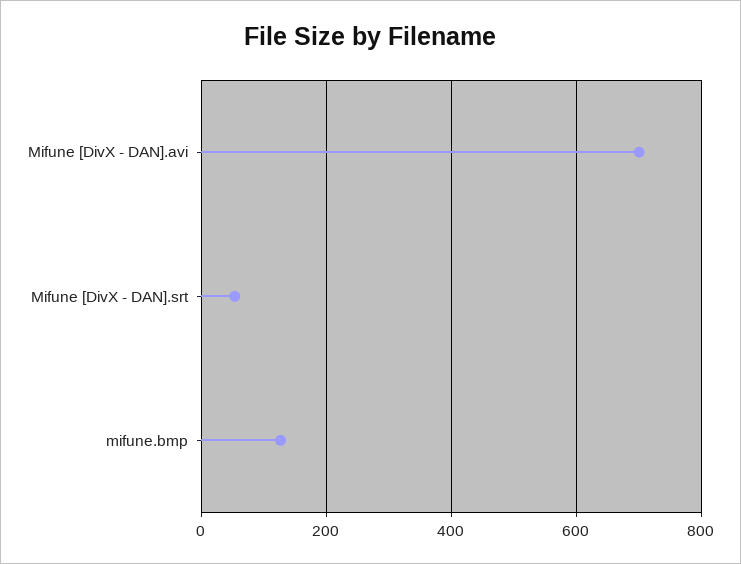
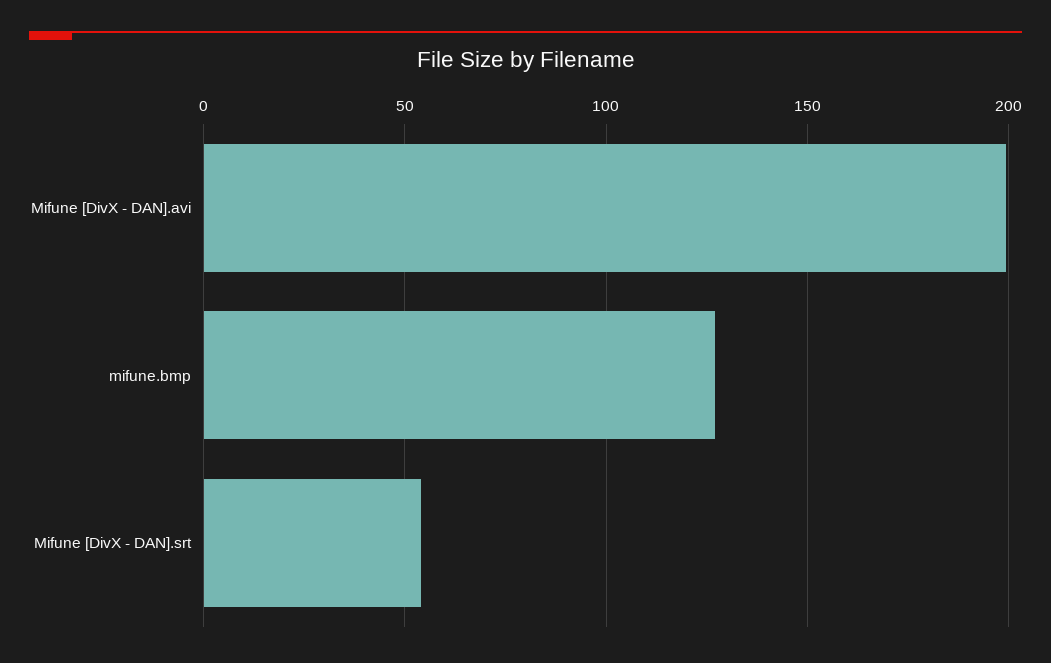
Mifune [DivX - DAN].avi: 700 -> 200

